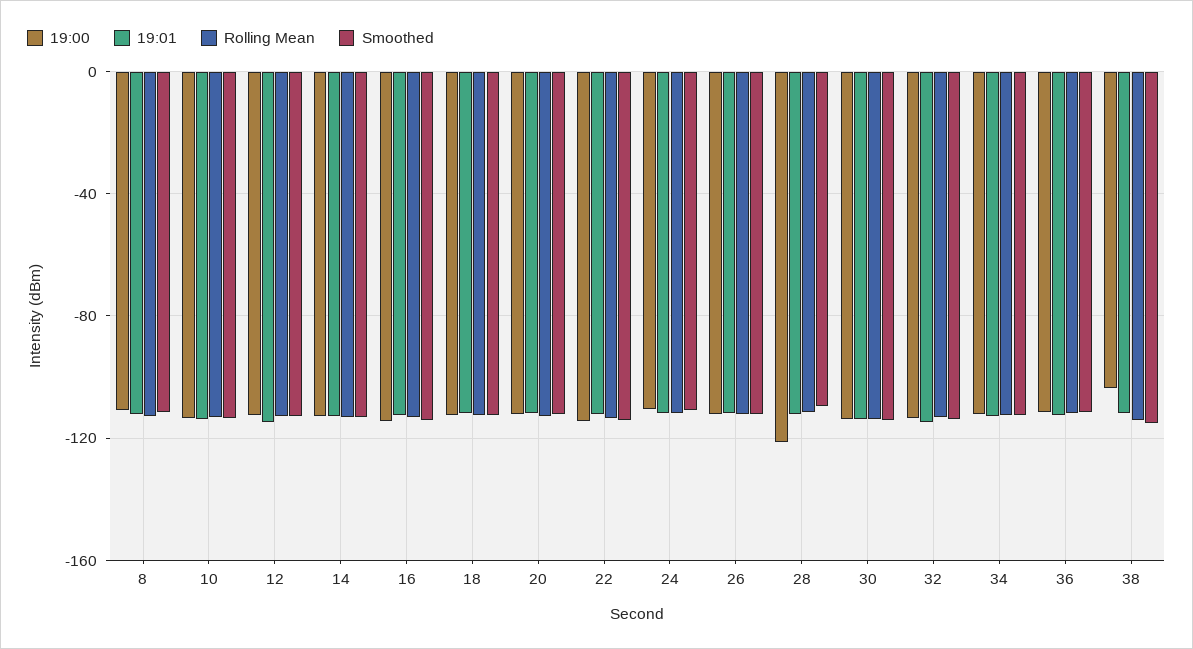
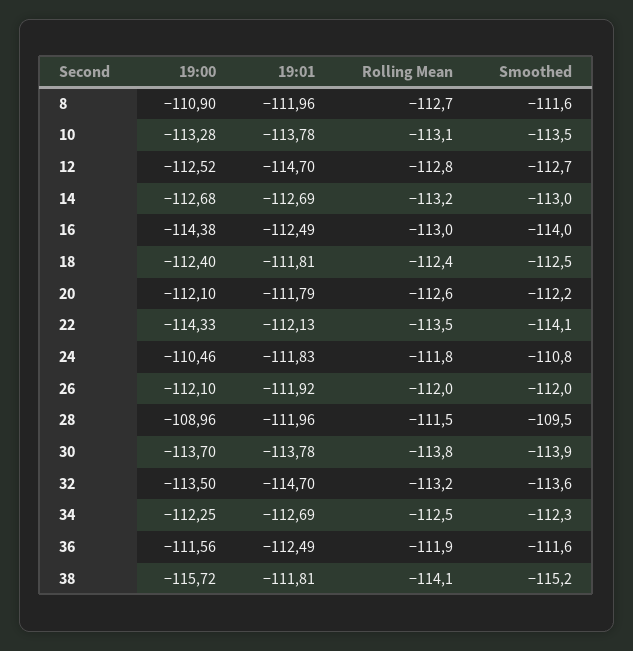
19:00, 28: -120 -> -108.96
19:00, 38: -105 -> -115.72

